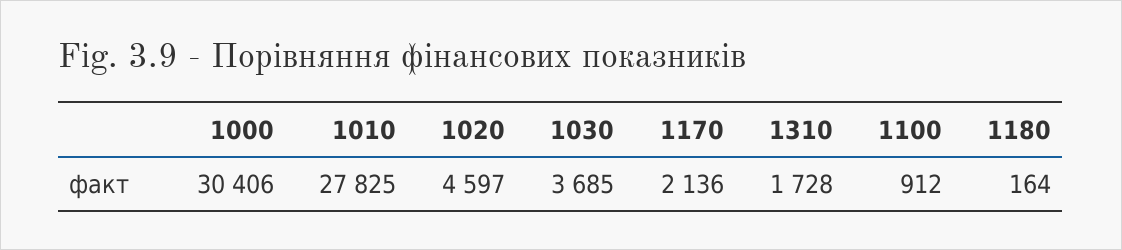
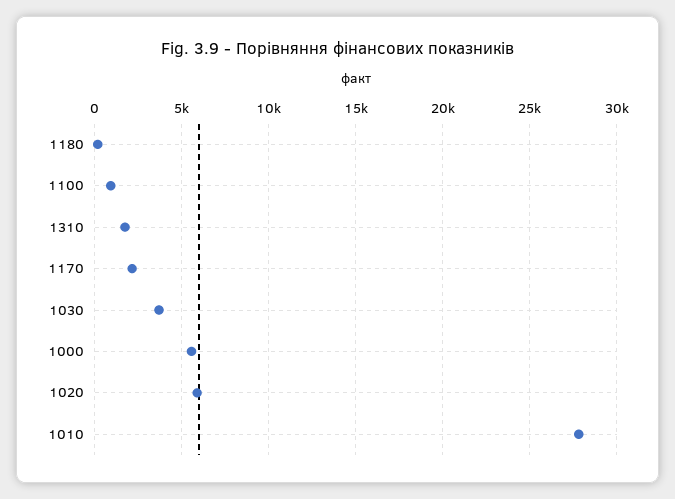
1000: 30406 -> 5500
1020: 4597 -> 6000

